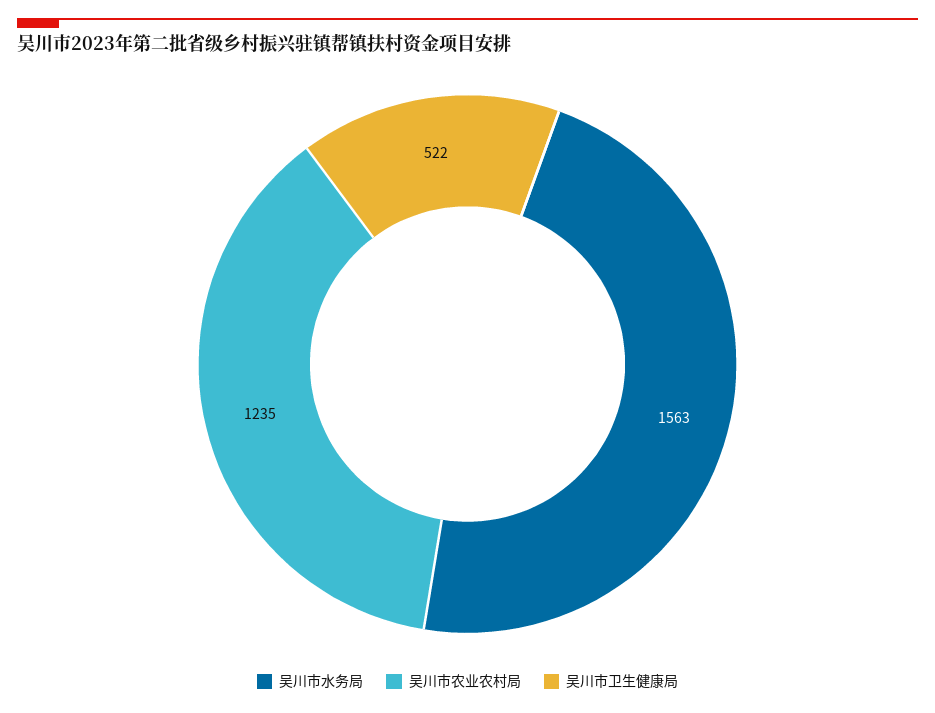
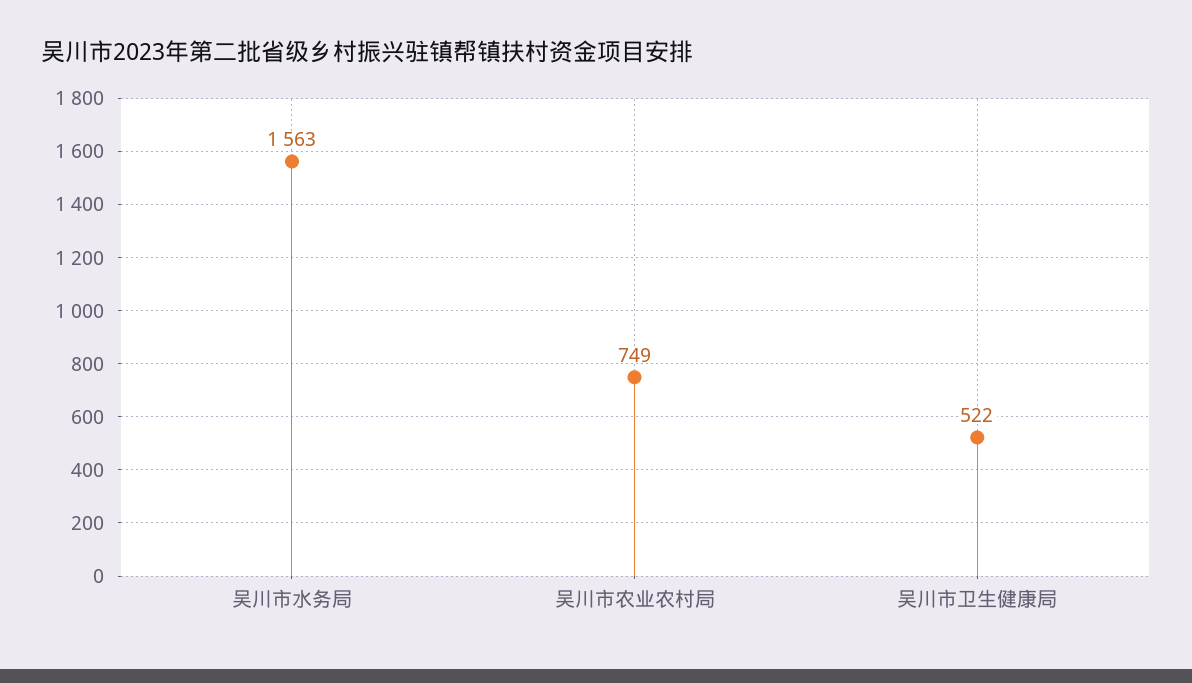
吴川市农业农村局: 1235 -> 749

